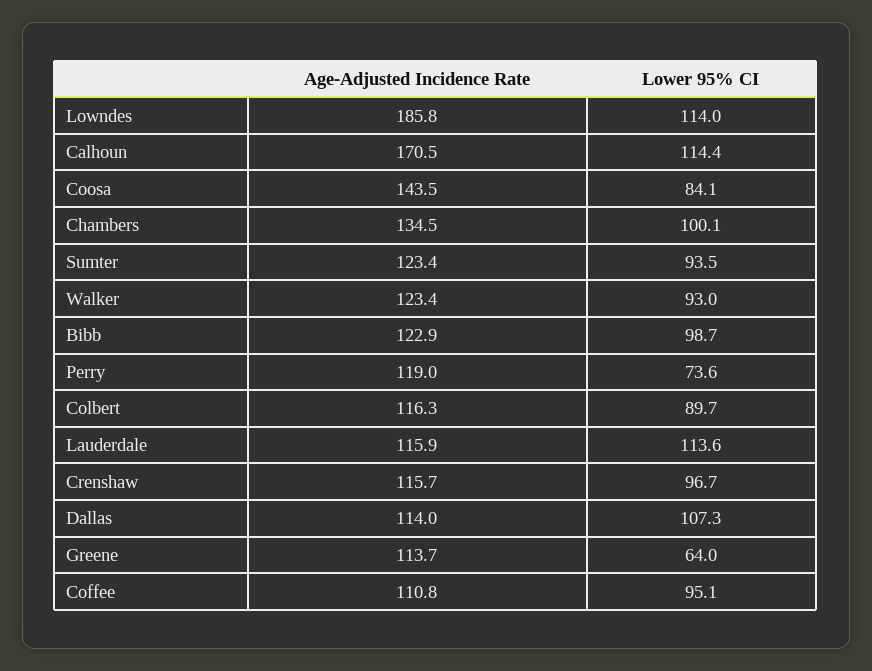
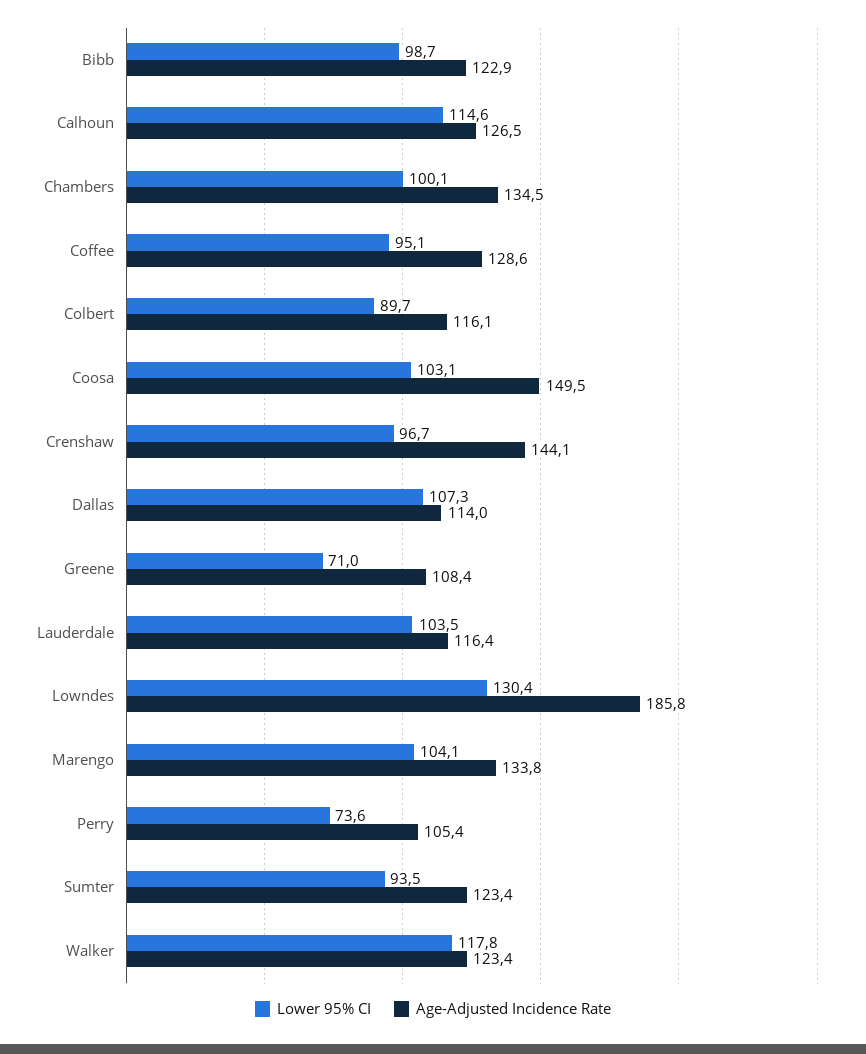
Lower 95% CI, Lowndes: 114 -> 130.4
Age-Adjusted Incidence Rate, Calhoun: 170.5 -> 126.5
Lower 95% CI, Calhoun: 114.4 -> 114.6
Age-Adjusted Incidence Rate, Coosa: 143.5 -> 149.5
Lower 95% CI, Coosa: 84.1 -> 103.1
Lower 95% CI, Walker: 93 -> 117.8
Age-Adjusted Incidence Rate, Perry: 119 -> 105.4
Age-Adjusted Incidence Rate, Colbert: 116.3 -> 116.1
Age-Adjusted Incidence Rate, Lauderdale: 115.9 -> 116.4
Lower 95% CI, Lauderdale: 113.6 -> 103.5
Age-Adjusted Incidence Rate, Crenshaw: 115.7 -> 144.1
Age-Adjusted Incidence Rate, Greene: 113.7 -> 108.4
Lower 95% CI, Greene: 64 -> 71
Age-Adjusted Incidence Rate, Coffee: 110.8 -> 128.6
Lower 95% CI, Marengo: none -> 104.1
Age-Adjusted Incidence Rate, Marengo: none -> 133.8

